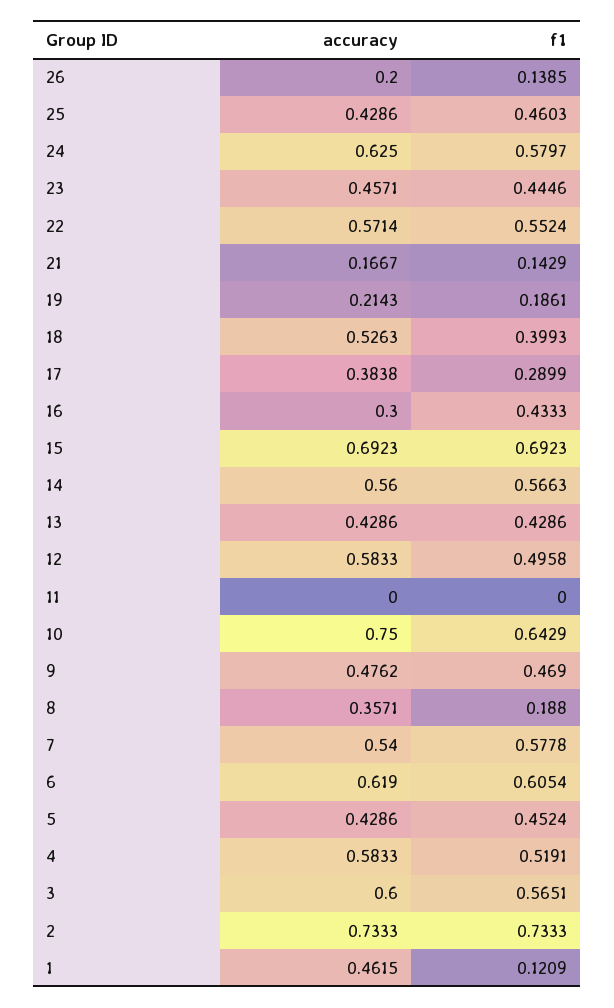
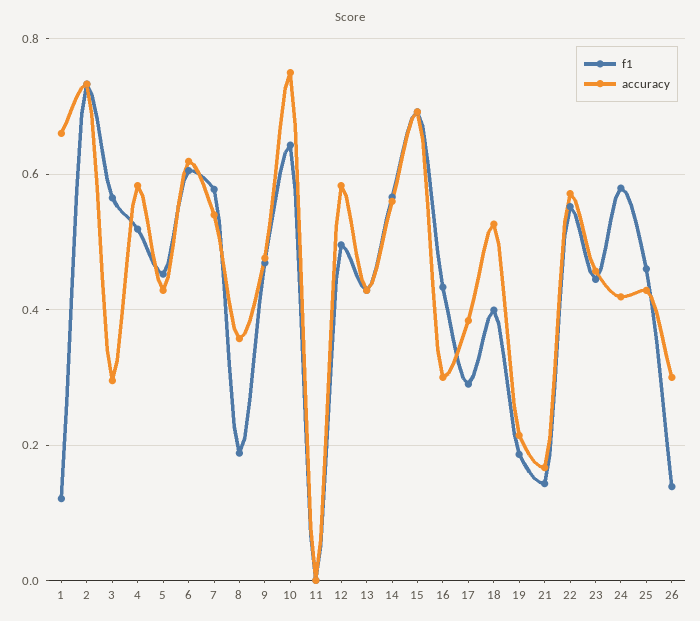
accuracy, 26: 0.2 -> 0.3
accuracy, 24: 0.625 -> 0.42
accuracy, 3: 0.6 -> 0.3
accuracy, 1: 0.4615 -> 0.66

